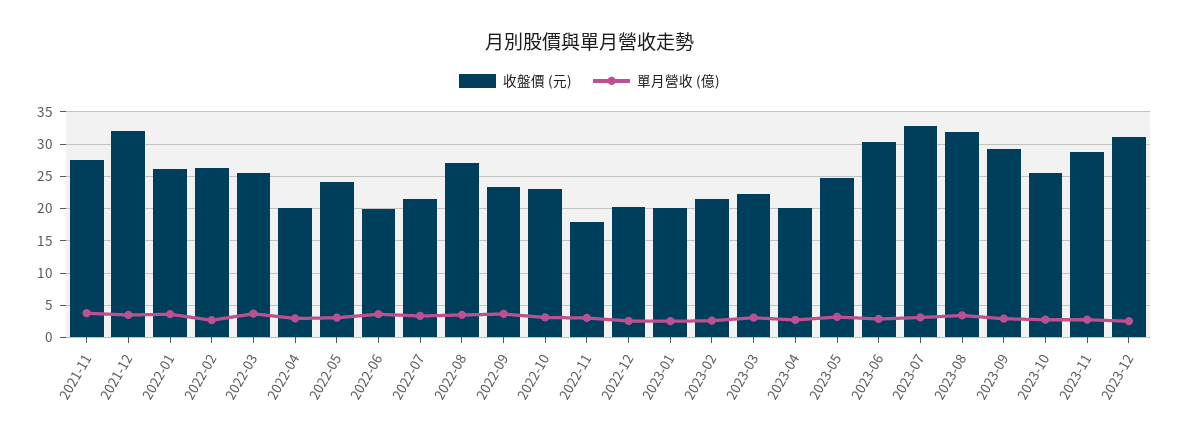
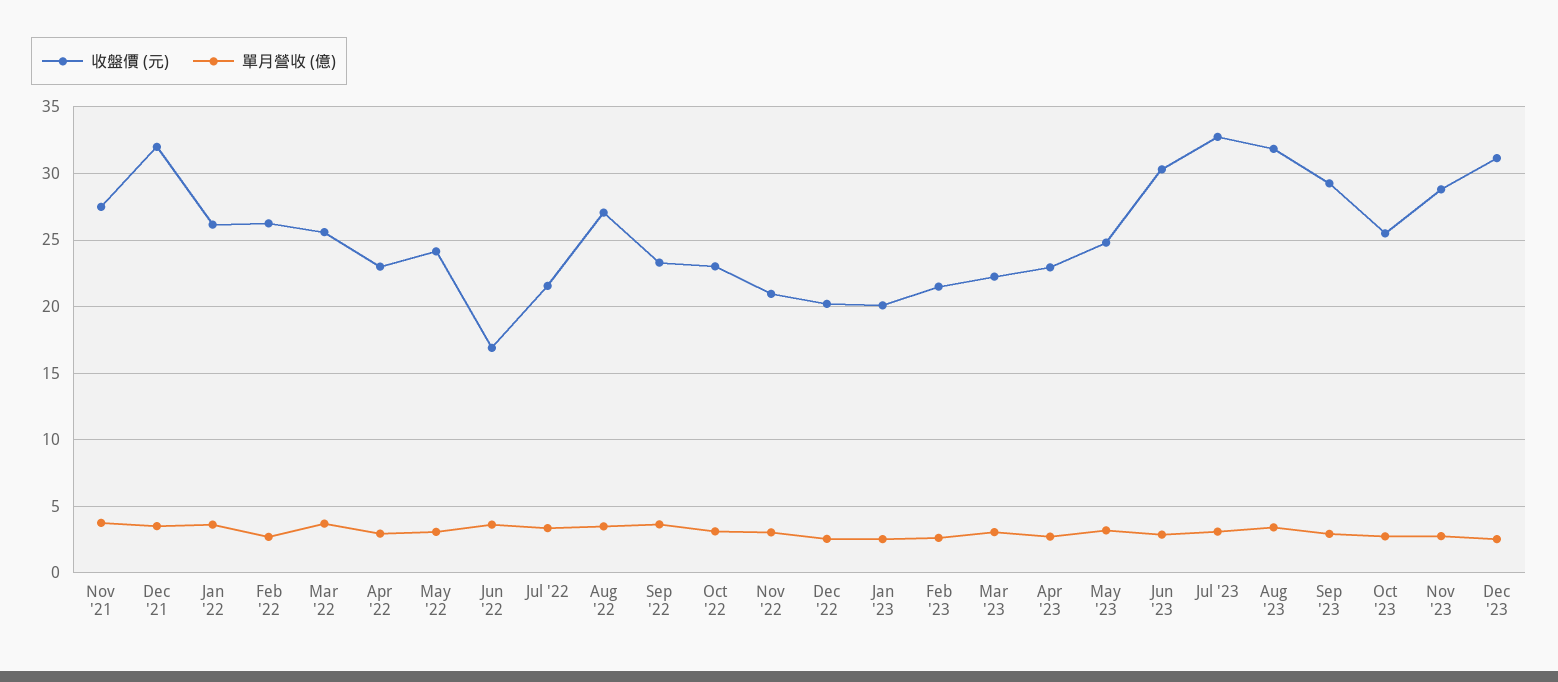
收盤價 (元), 2022-04: 20 -> 23
收盤價 (元), 2022-06: 20 -> 17
收盤價 (元), 2022-11: 18 -> 21
收盤價 (元), 2023-04: 20 -> 23

